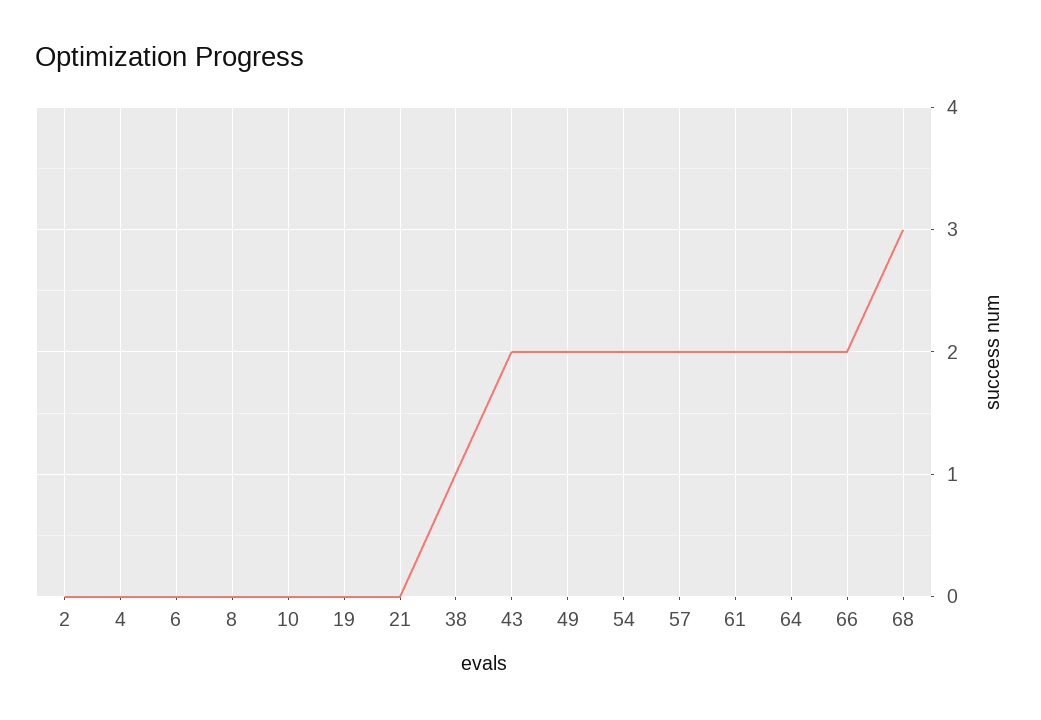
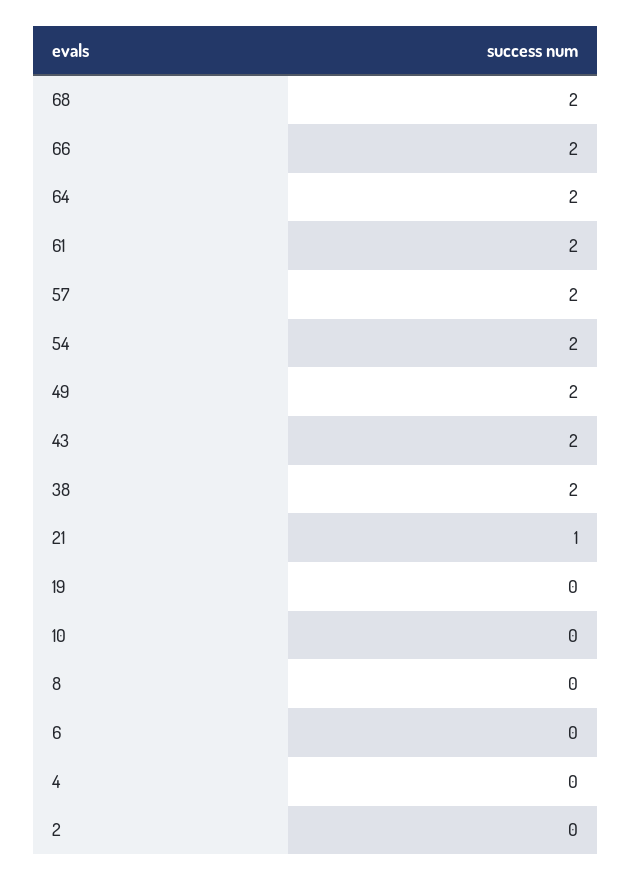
21: 0 -> 1
38: 1 -> 2
68: 3 -> 2

